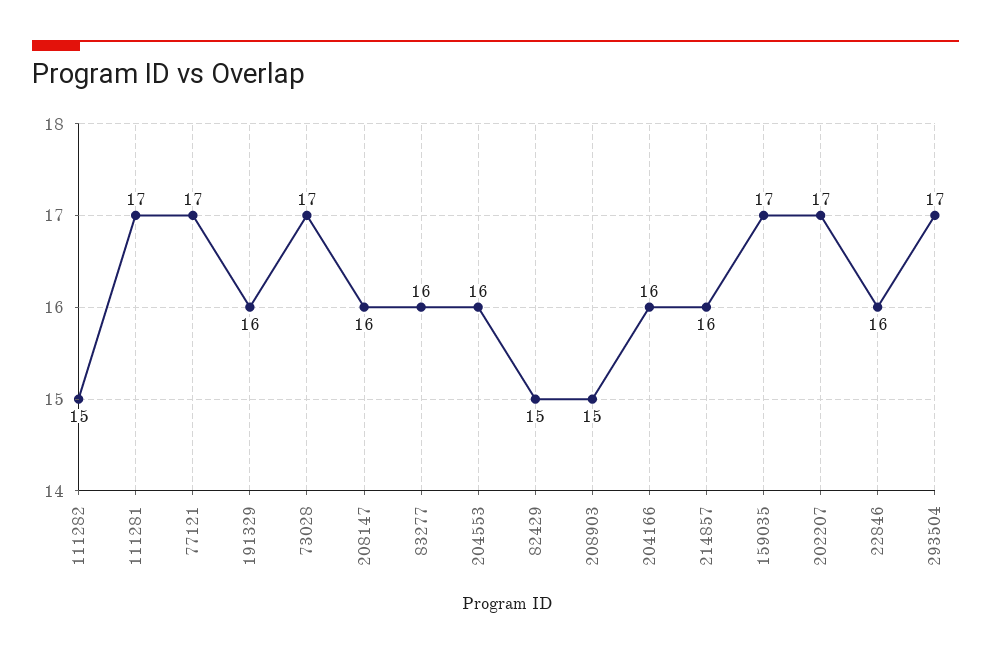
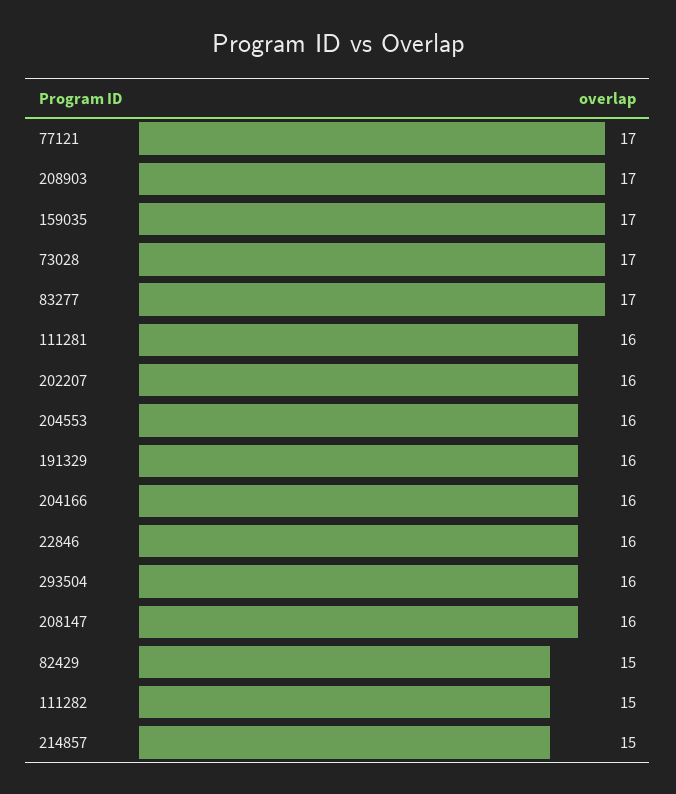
111281: 17 -> 16
83277: 16 -> 17
208903: 15 -> 17
214857: 16 -> 15
202207: 17 -> 16
293504: 17 -> 16

